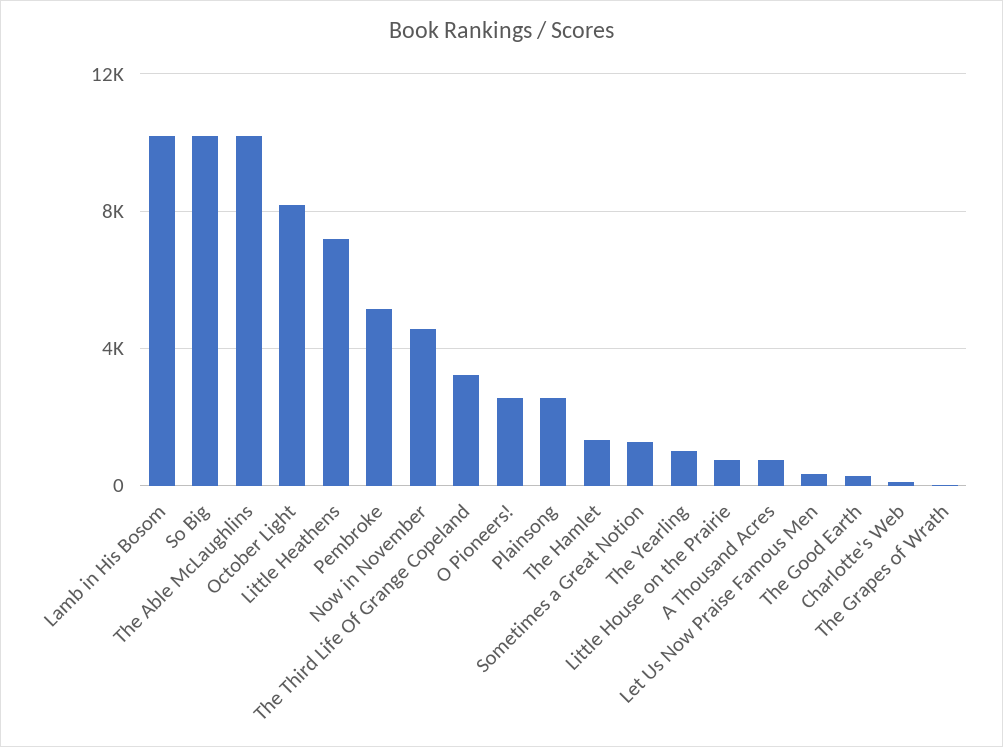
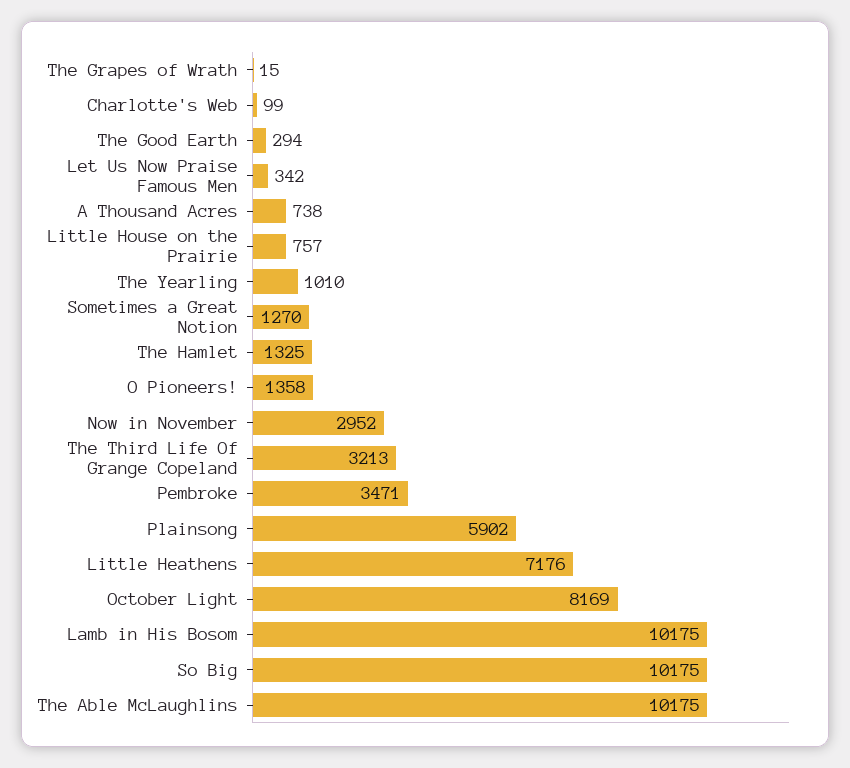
Pembroke: 5000 -> 3471
Now in November: 4500 -> 2952
O Pioneers!: 2500 -> 1358
Plainsong: 2500 -> 5902

